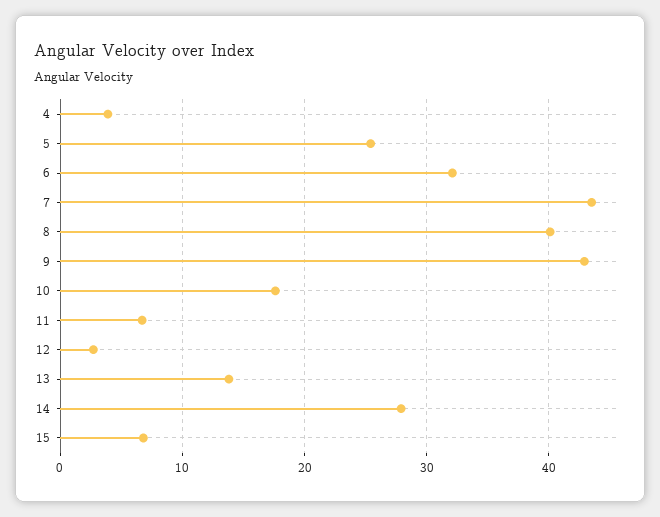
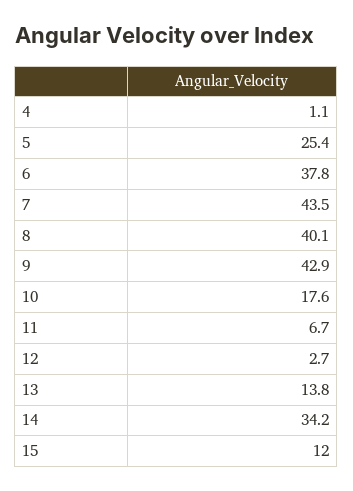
4: 4 -> 1.1
6: 32 -> 37.8
14: 28 -> 34.2
15: 7 -> 12

